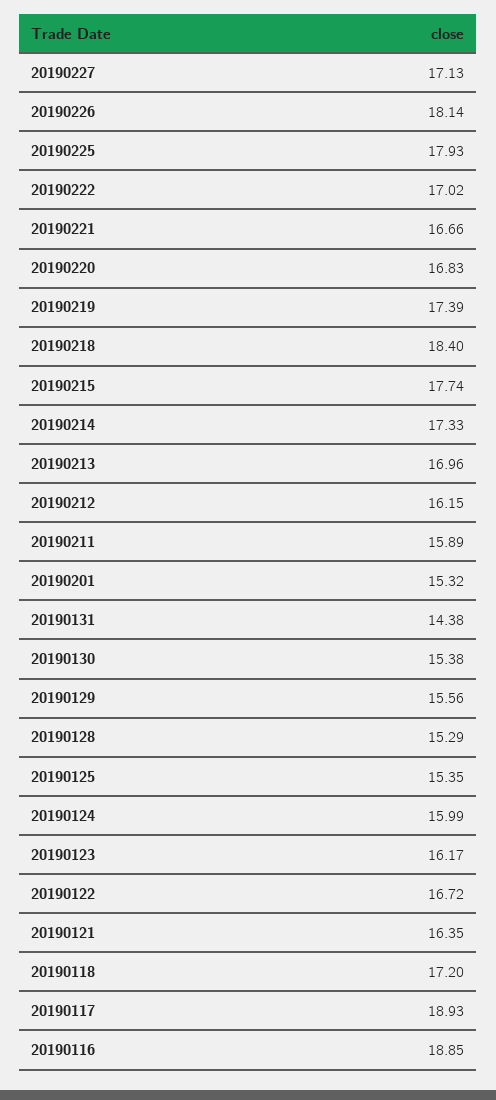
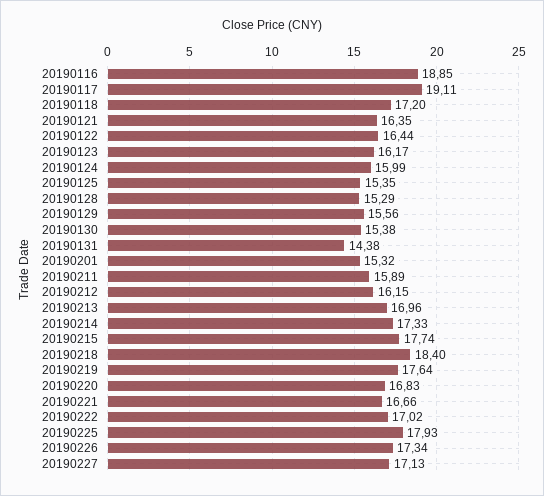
20190226: 18.14 -> 17.34
20190219: 17.39 -> 17.64
20190122: 16.72 -> 16.44
20190117: 18.93 -> 19.11

